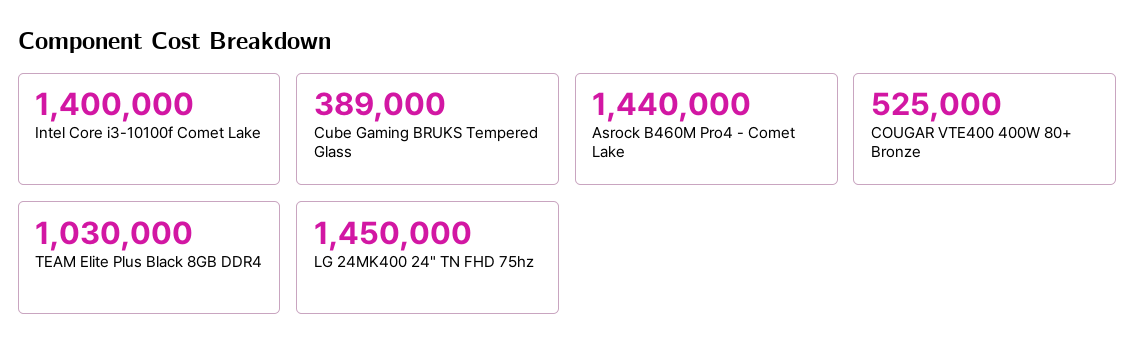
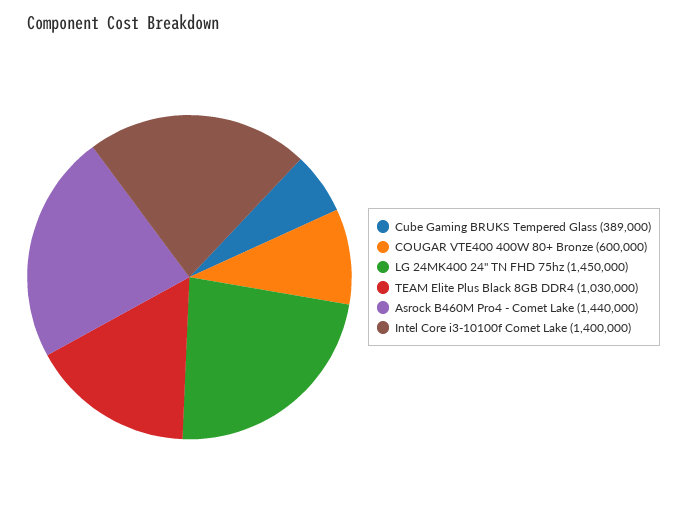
COUGAR VTE400 400W 80+ Bronze: 525000 -> 600000

